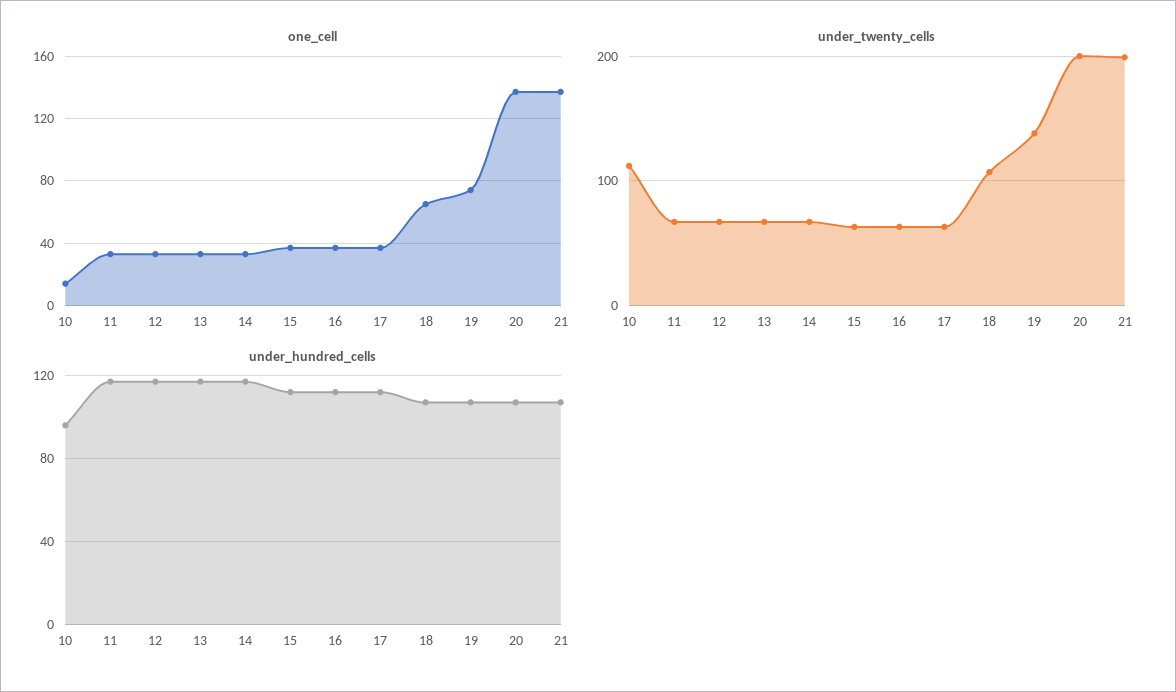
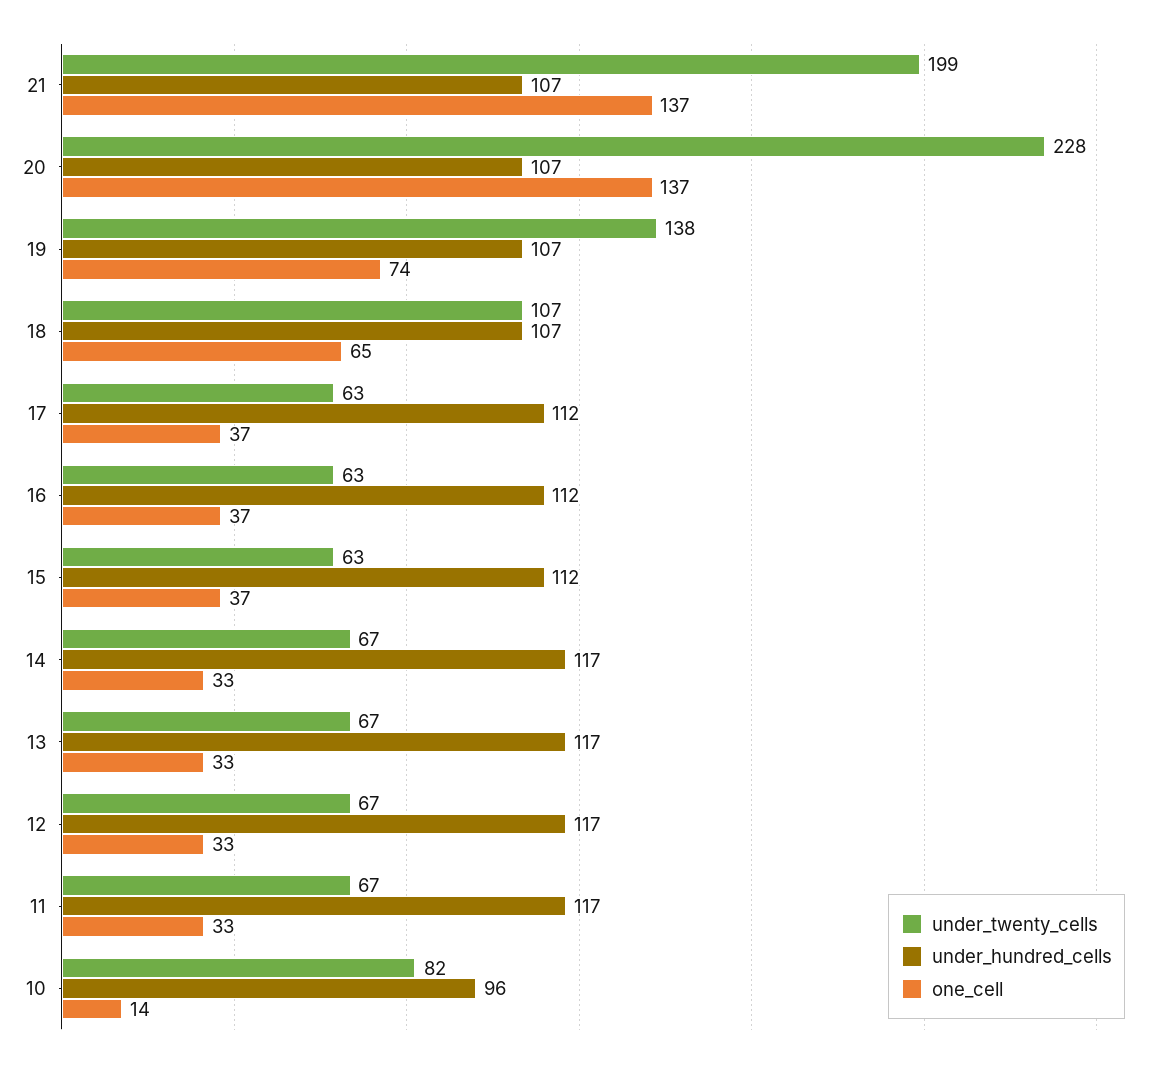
under_twenty_cells, 10: 110 -> 82
under_twenty_cells, 20: 200 -> 228

